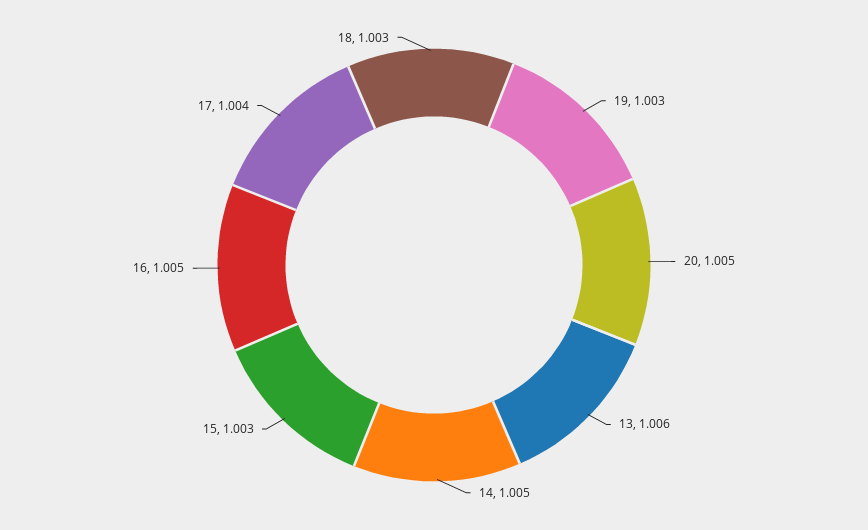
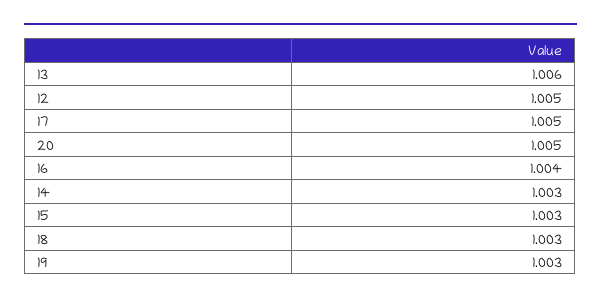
14: 1.005 -> 1.003
16: 1.005 -> 1.004
17: 1.004 -> 1.005
12: none -> 1.005

